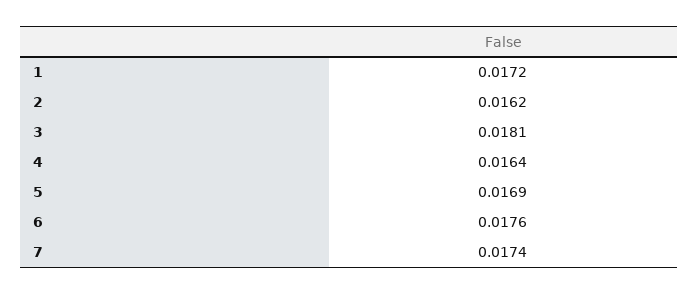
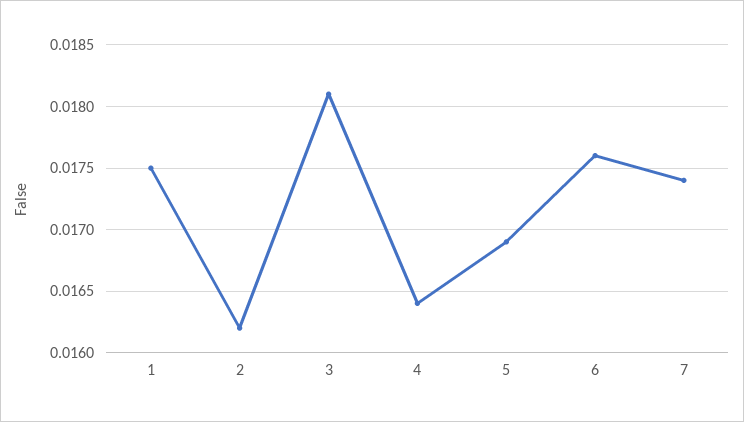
1: 0.0172 -> 0.0175

